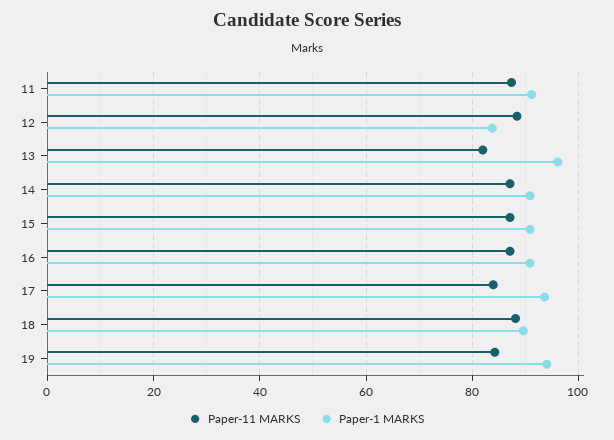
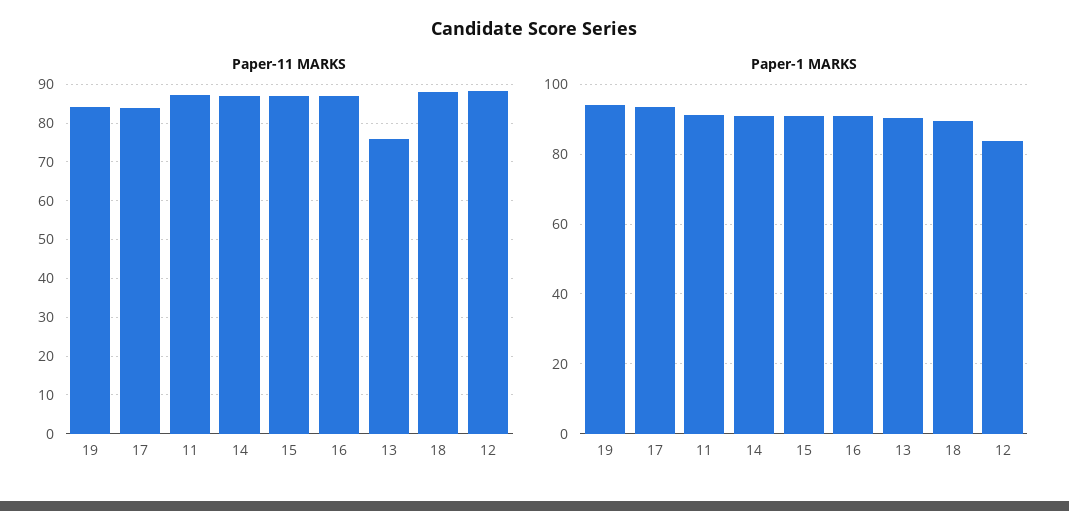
Paper-11 MARKS, 13: 82 -> 76
Paper-1 MARKS, 13: 96 -> 90

